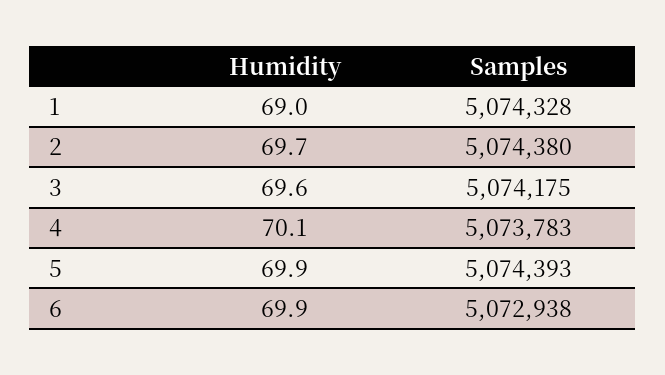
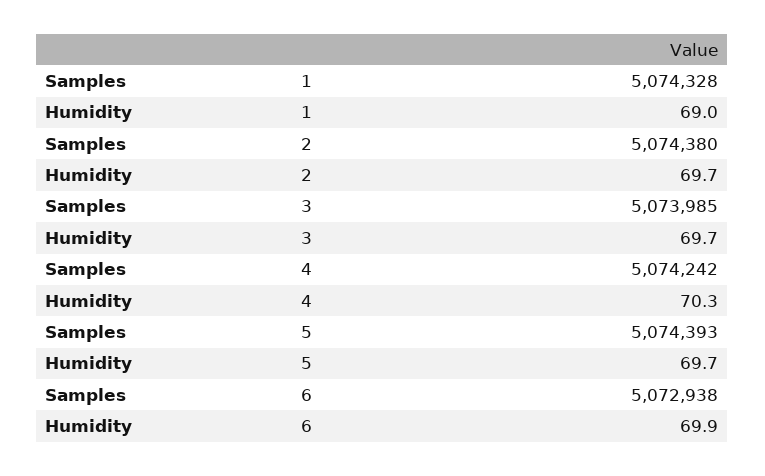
Humidity, 3: 69.6 -> 69.7
Samples, 3: 5074175 -> 5073985
Humidity, 4: 70.1 -> 70.3
Samples, 4: 5073783 -> 5074242
Humidity, 5: 69.9 -> 69.7

